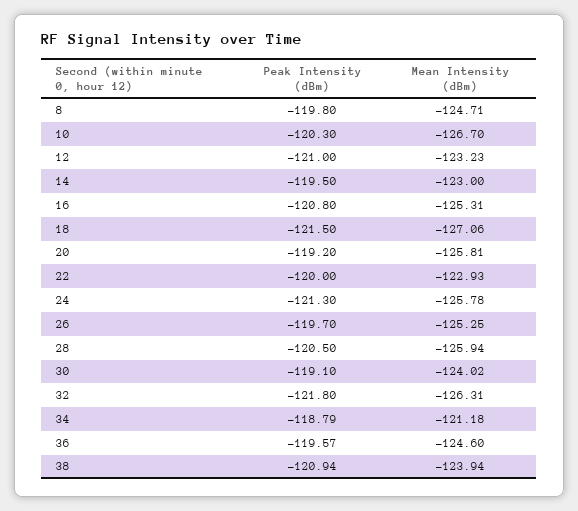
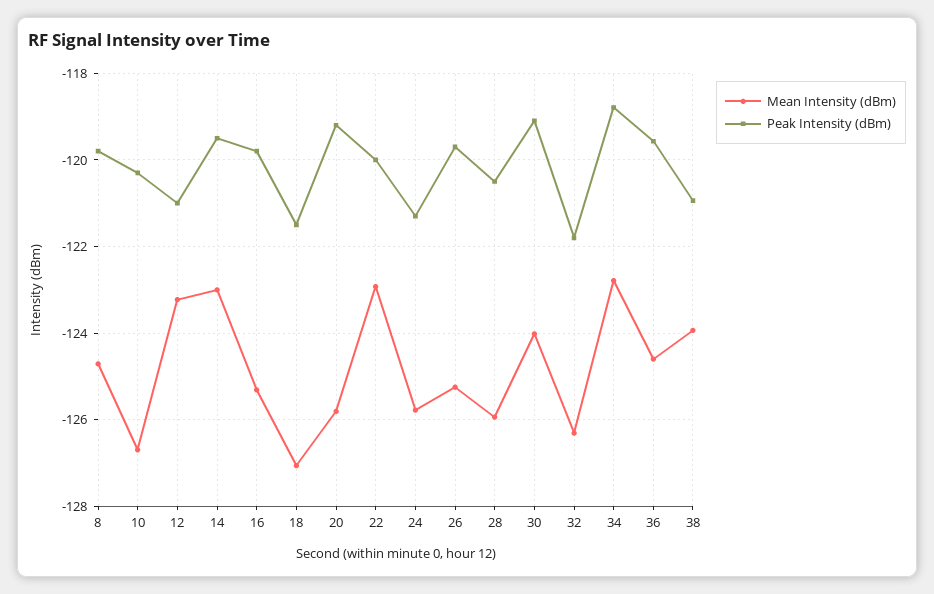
Peak Intensity (dBm), 16: -120.8 -> -119.8
Mean Intensity (dBm), 34: -121.18 -> -122.8

